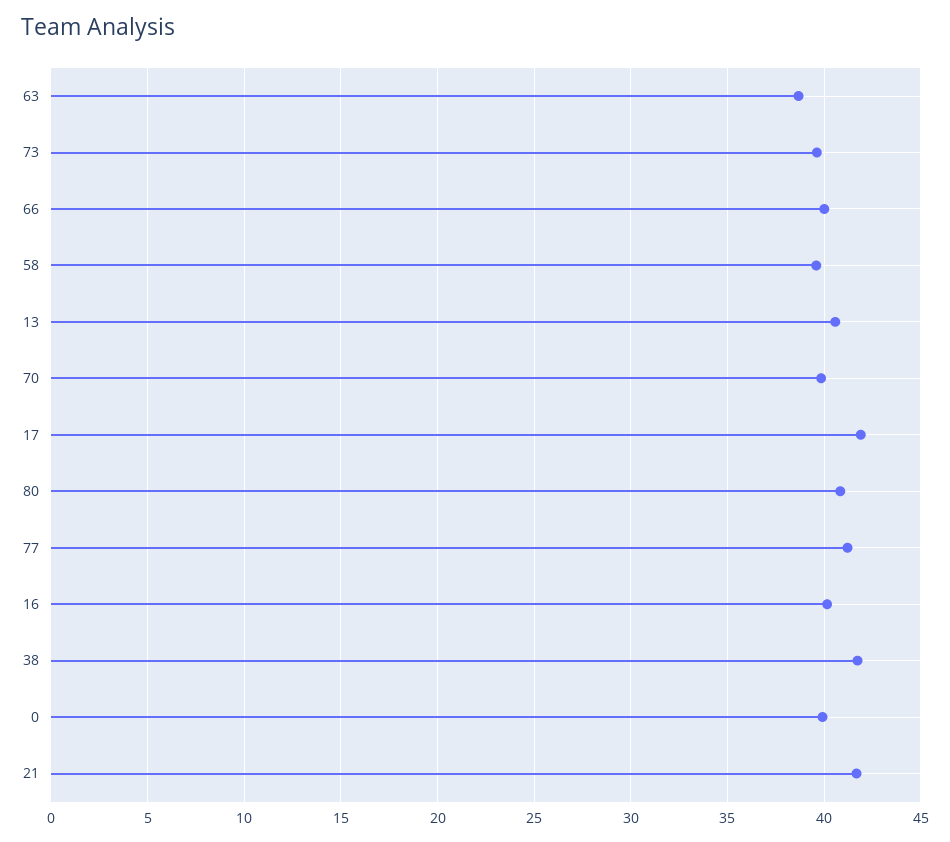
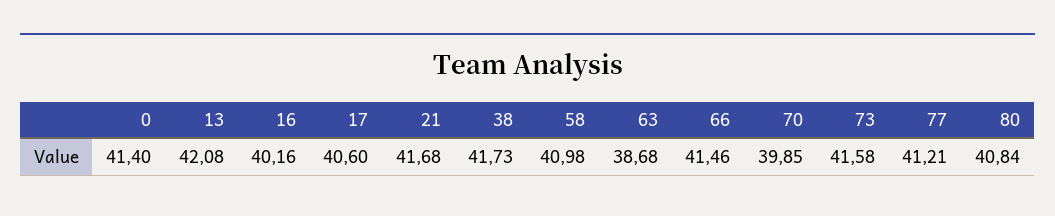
73: 39.5 -> 41.58
66: 40 -> 41.46
58: 39.5 -> 40.98
13: 40.5 -> 42.08
17: 42 -> 40.6
0: 40 -> 41.4

